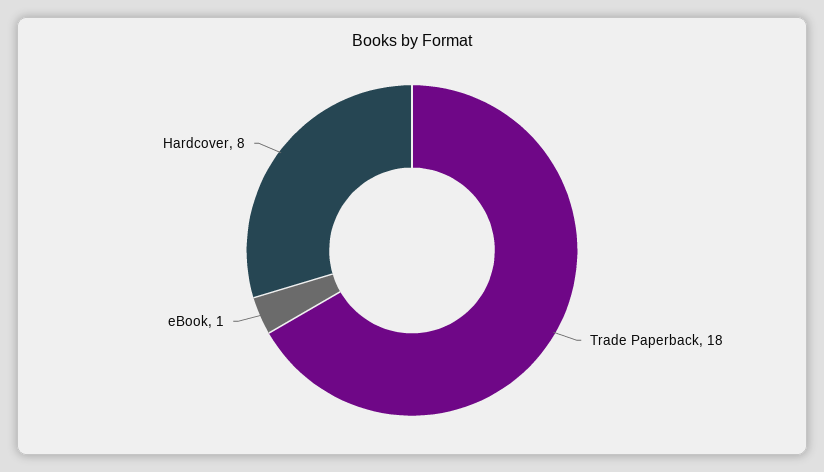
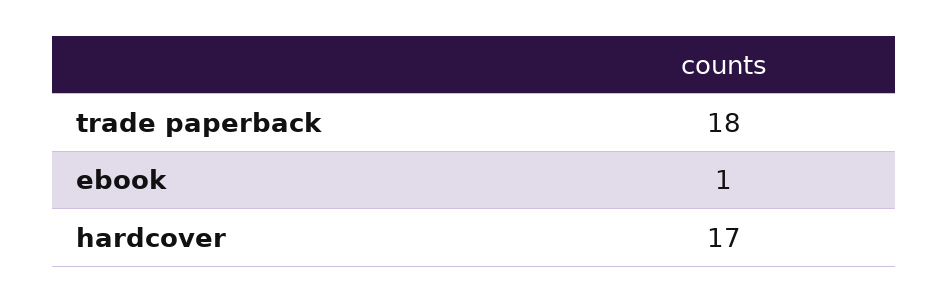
Hardcover: 8 -> 17

